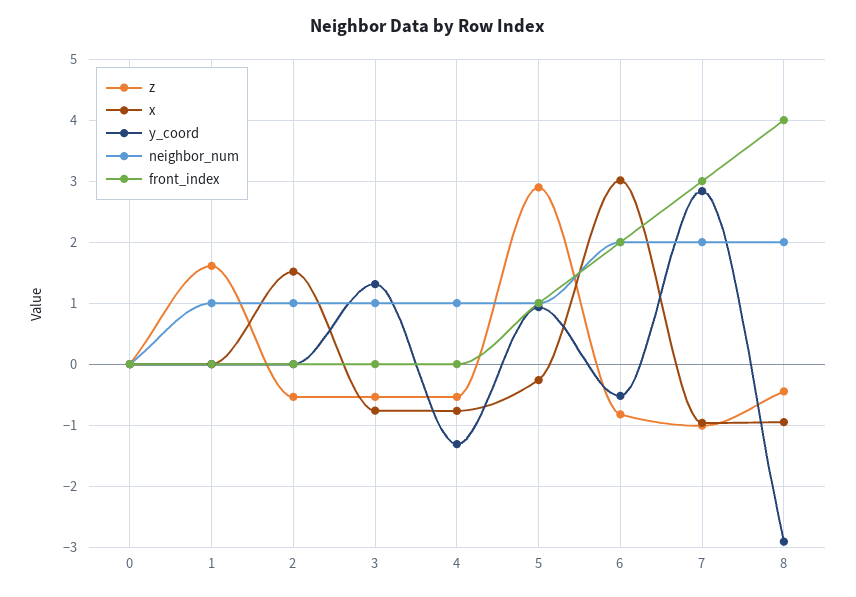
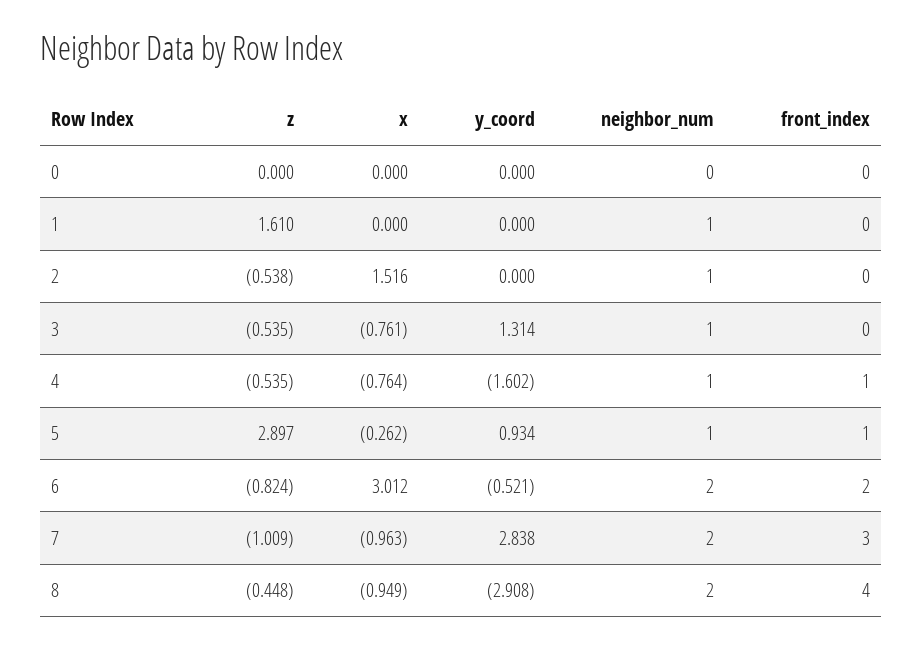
y_coord, 4: -1.3 -> -1.602
front_index, 4: 0 -> 1

